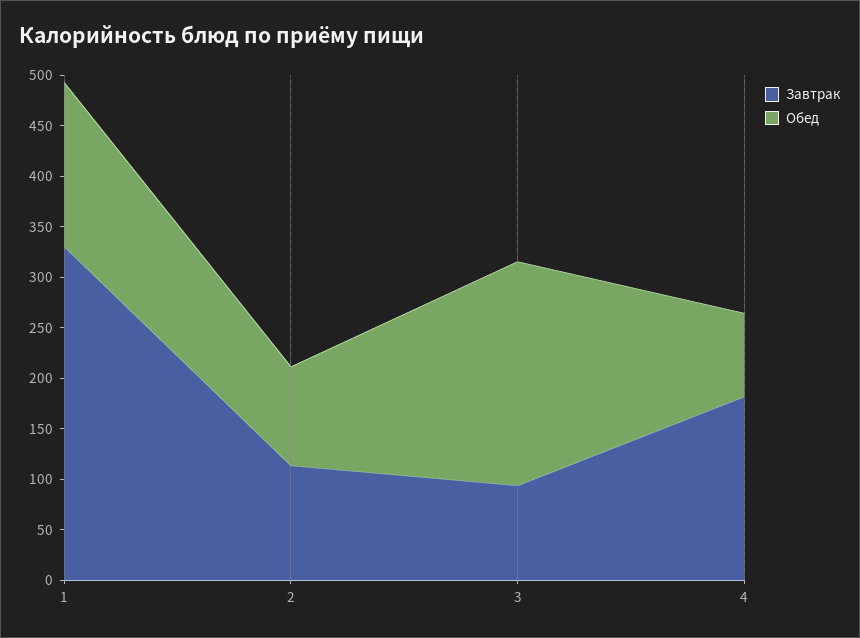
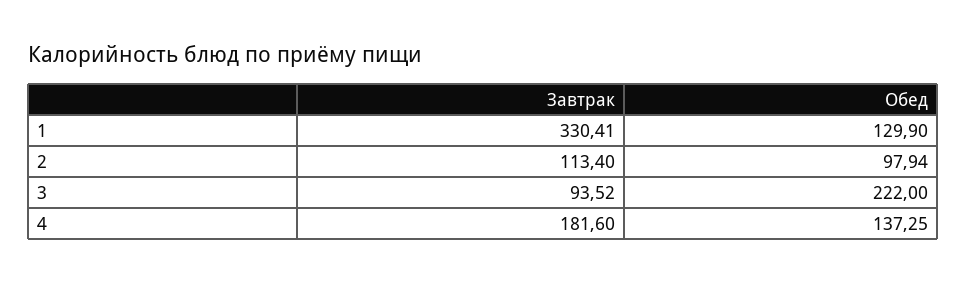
Обед, 1: 160 -> 129.9
Обед, 4: 80 -> 137.25

